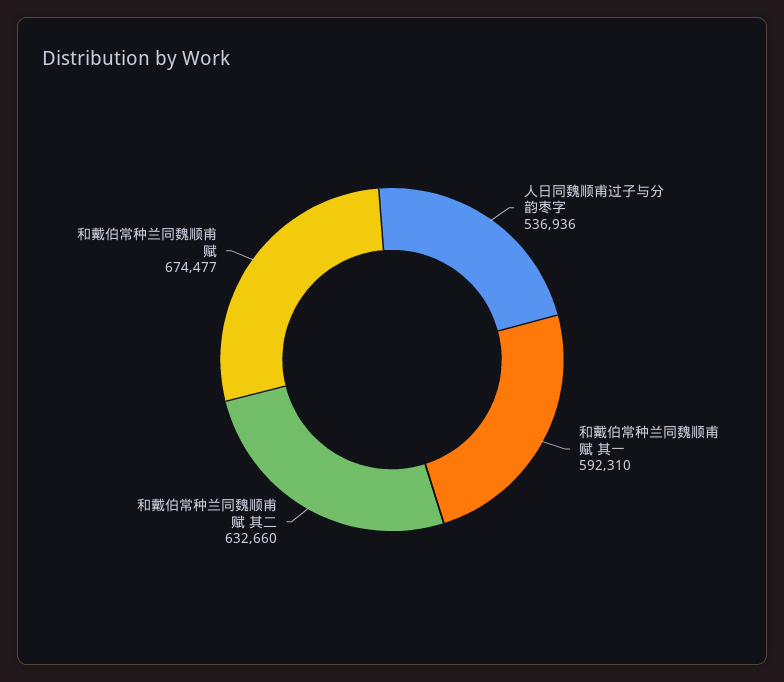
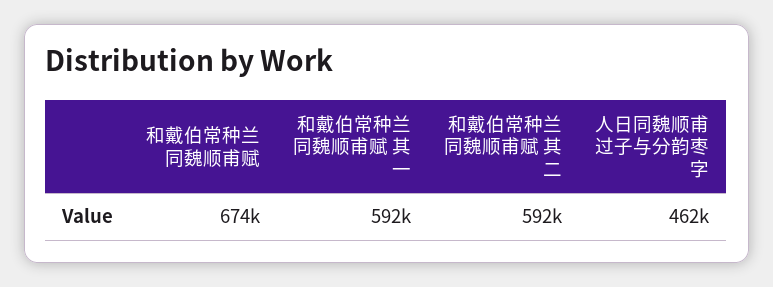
人日同魏顺甫过子与分韵枣字: 536936 -> 462000
和戴伯常种兰同魏顺甫赋 其二: 632660 -> 592000

